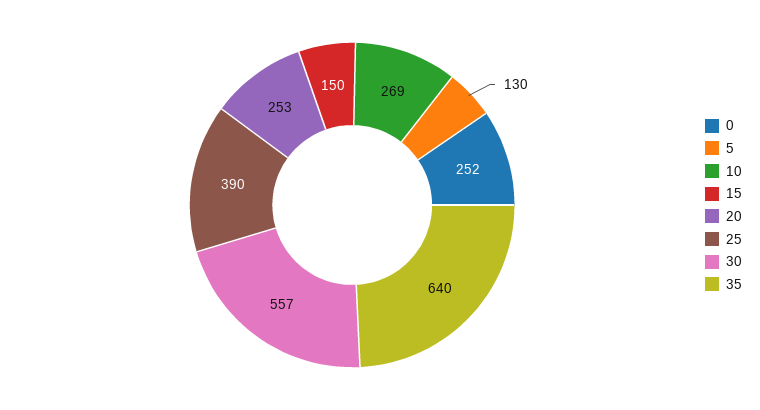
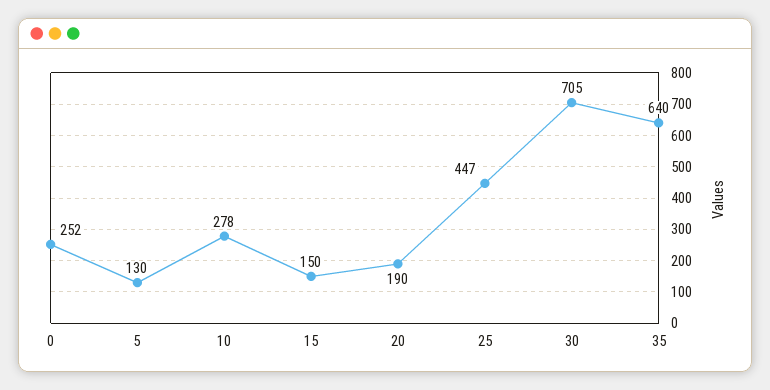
10: 269 -> 278
20: 253 -> 190
25: 390 -> 447
30: 557 -> 705

